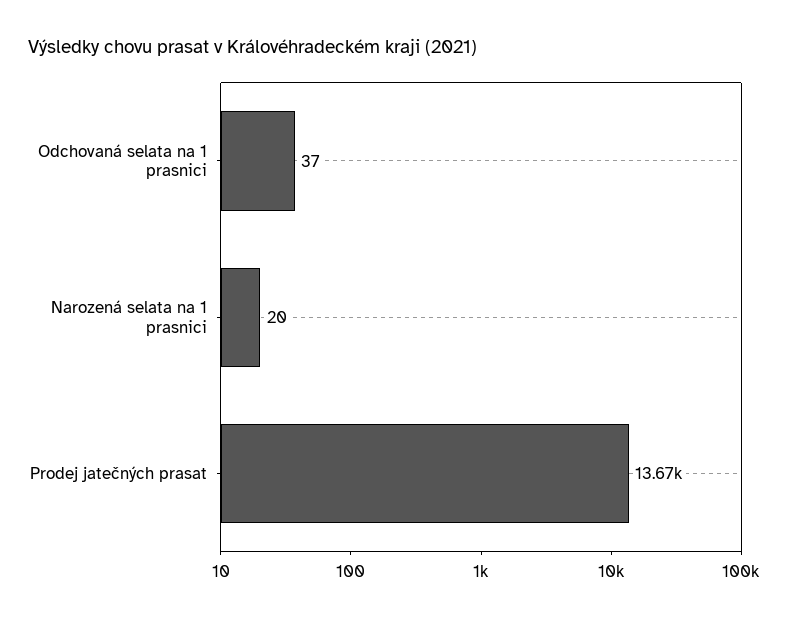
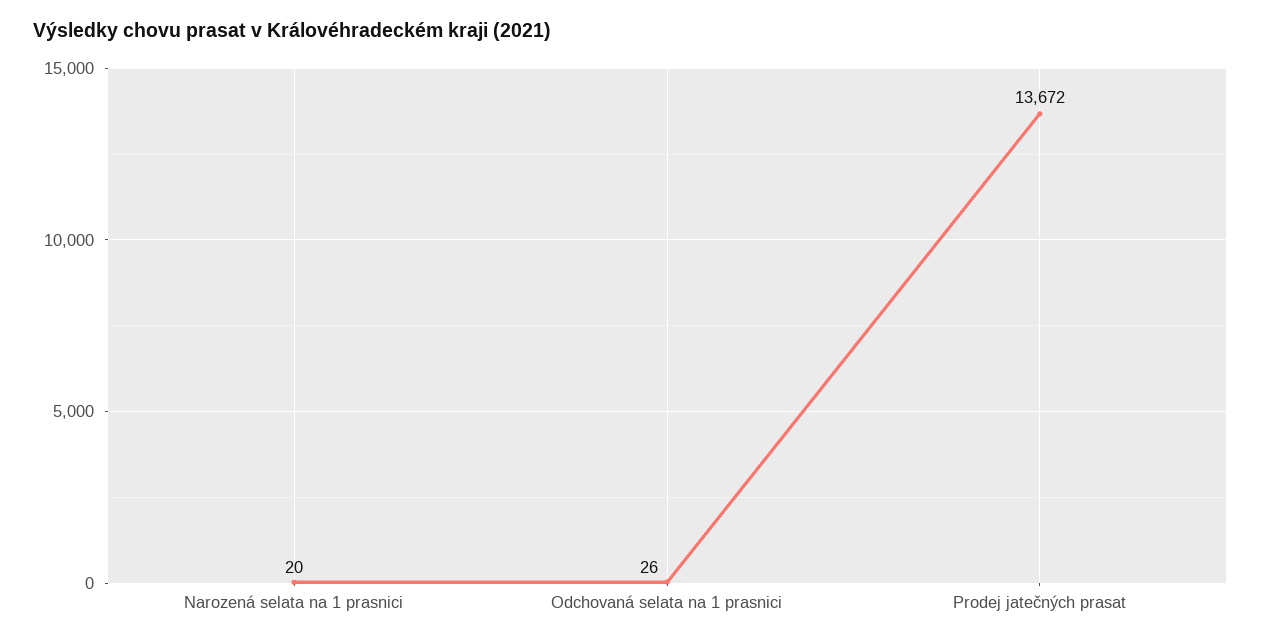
Odchovaná selata na 1 prasnici: 37 -> 26

